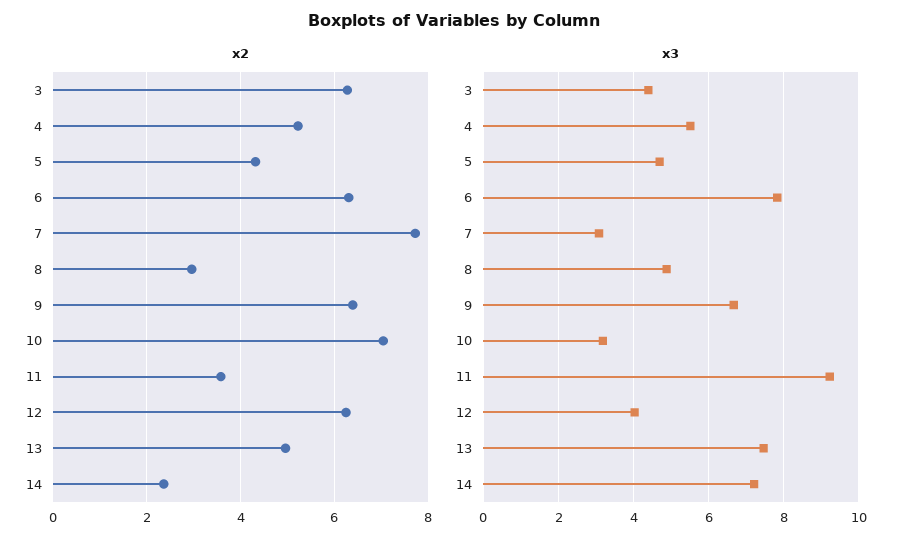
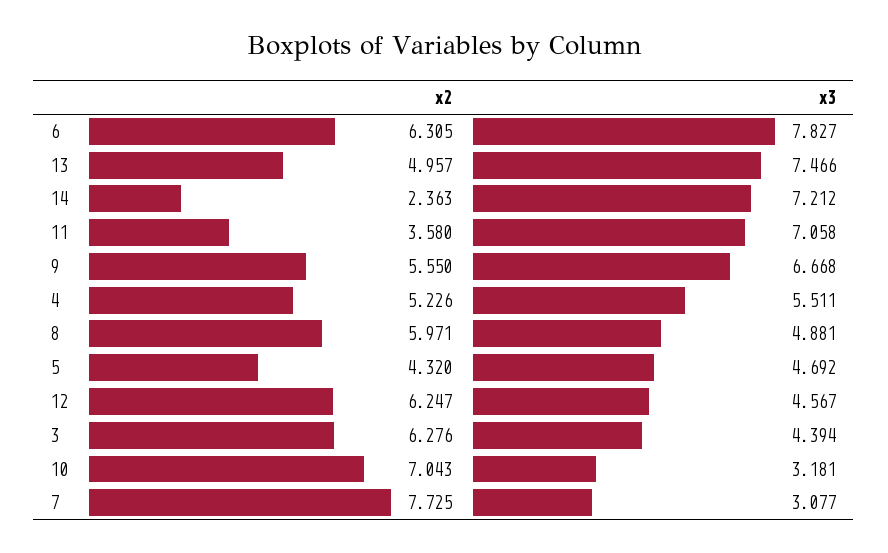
x2, 8: 3 -> 5.971
x2, 9: 6.4 -> 5.55
x3, 11: 9.2 -> 7.058
x3, 12: 4 -> 4.567

